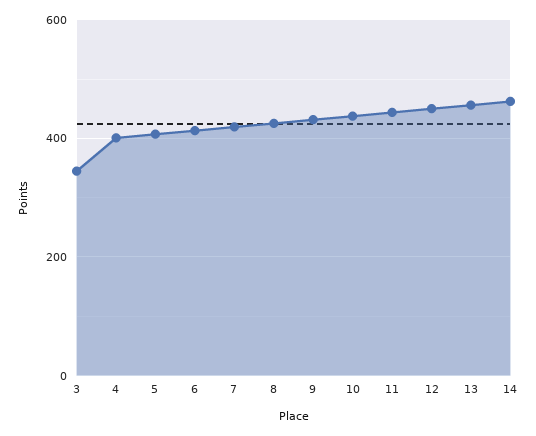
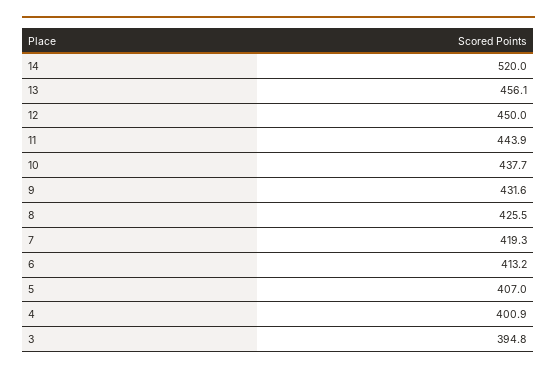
3: 340 -> 394.8
14: 460 -> 520

